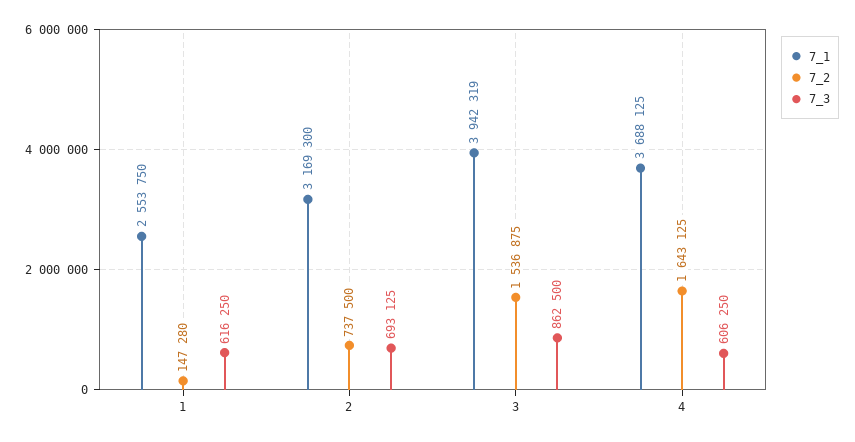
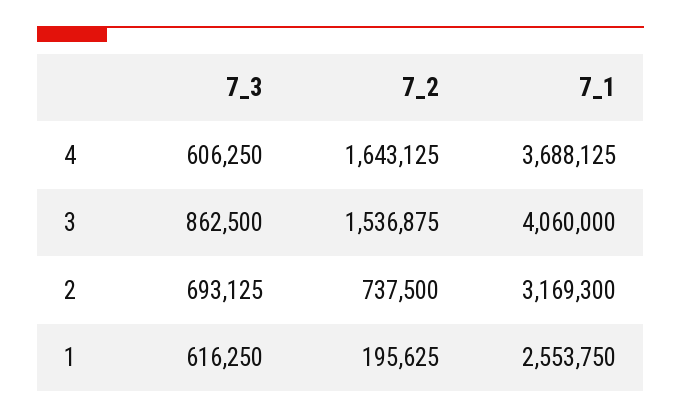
7_2, 1: 147280 -> 195625
7_1, 3: 3942319 -> 4060000

